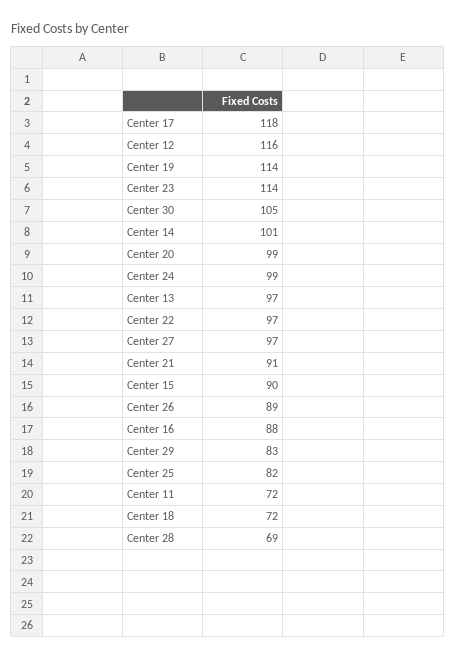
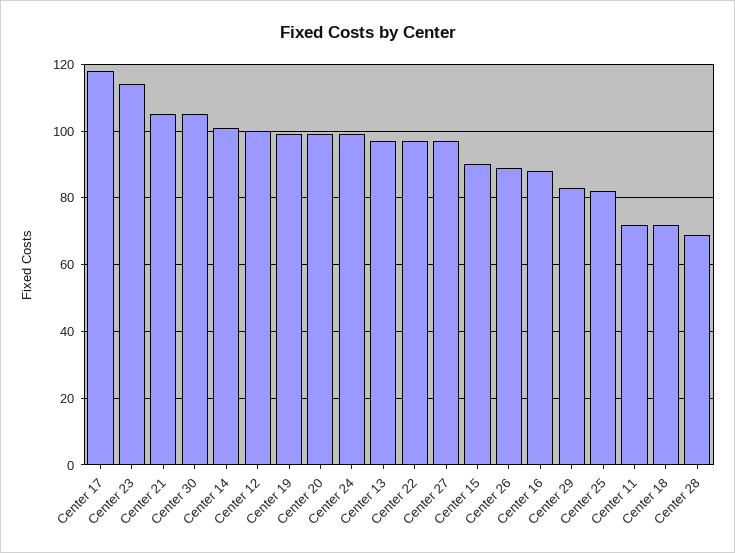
Center 12: 116 -> 100
Center 19: 114 -> 100
Center 21: 91 -> 105

